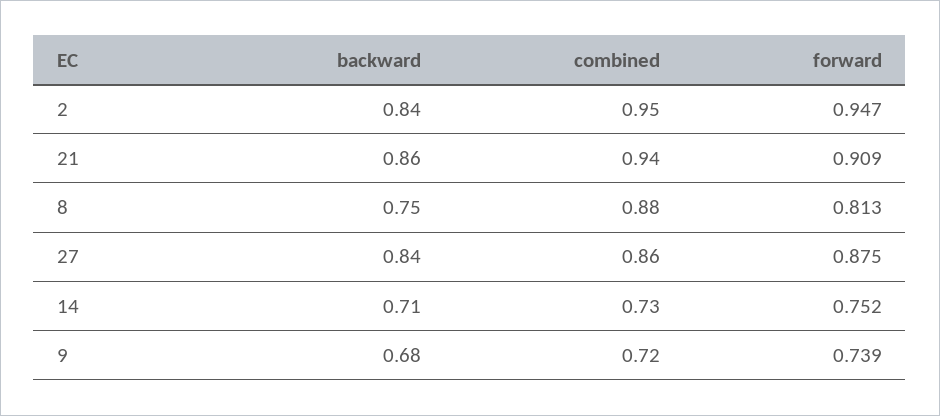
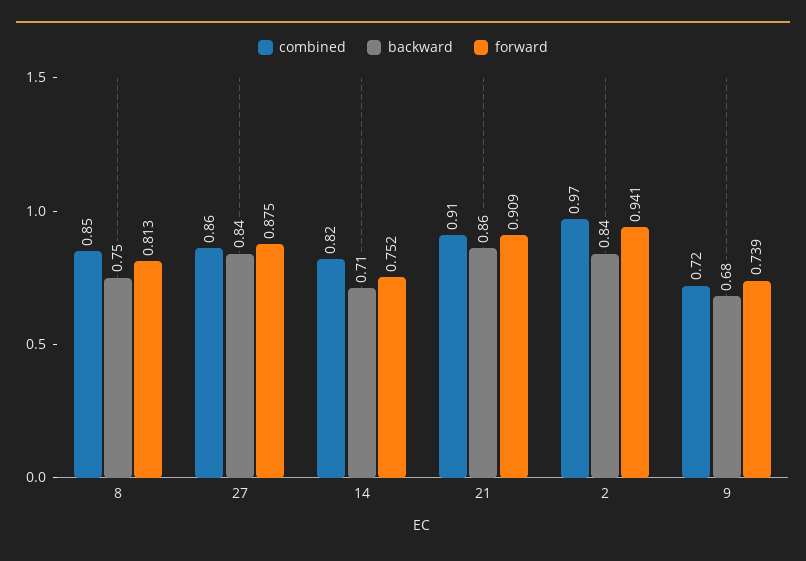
combined, 2: 0.95 -> 0.97
forward, 2: 0.947 -> 0.941
combined, 21: 0.94 -> 0.91
combined, 8: 0.88 -> 0.85
combined, 14: 0.73 -> 0.82

